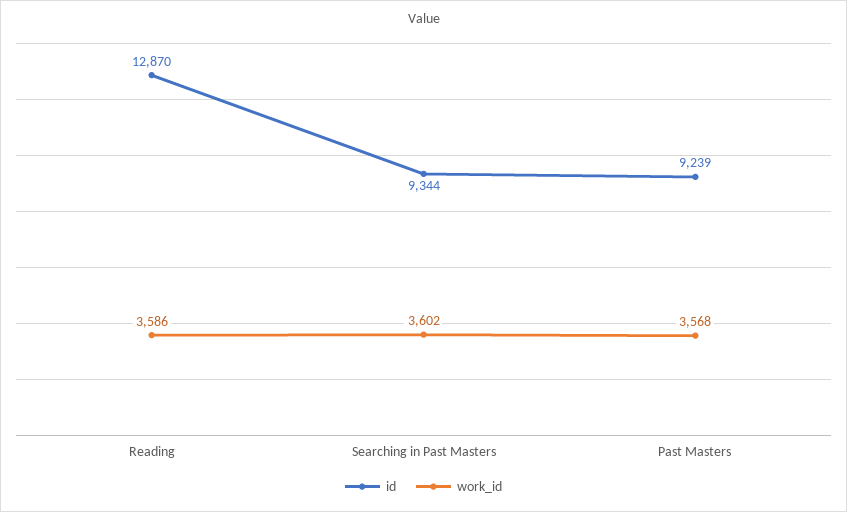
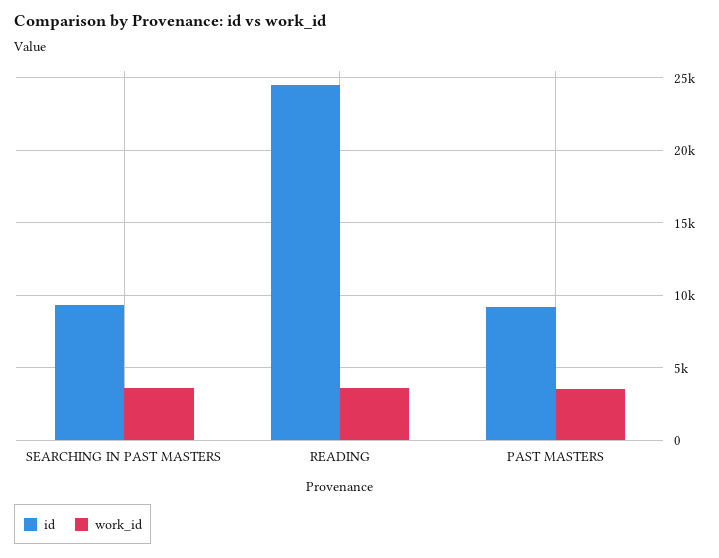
id, Reading: 12870 -> 24500

